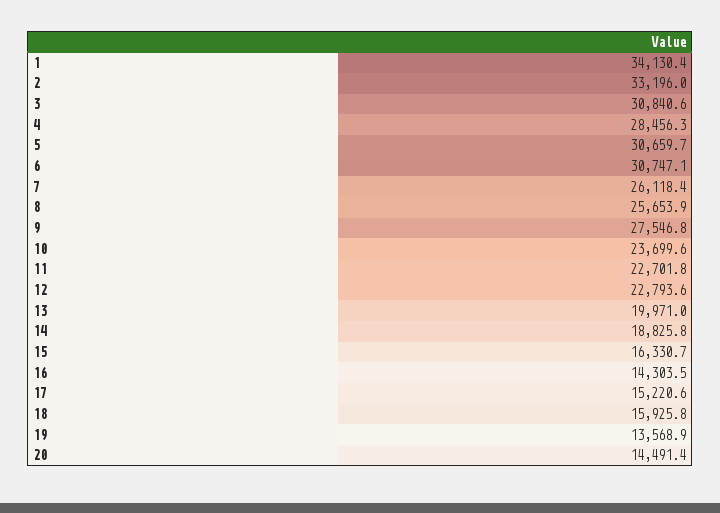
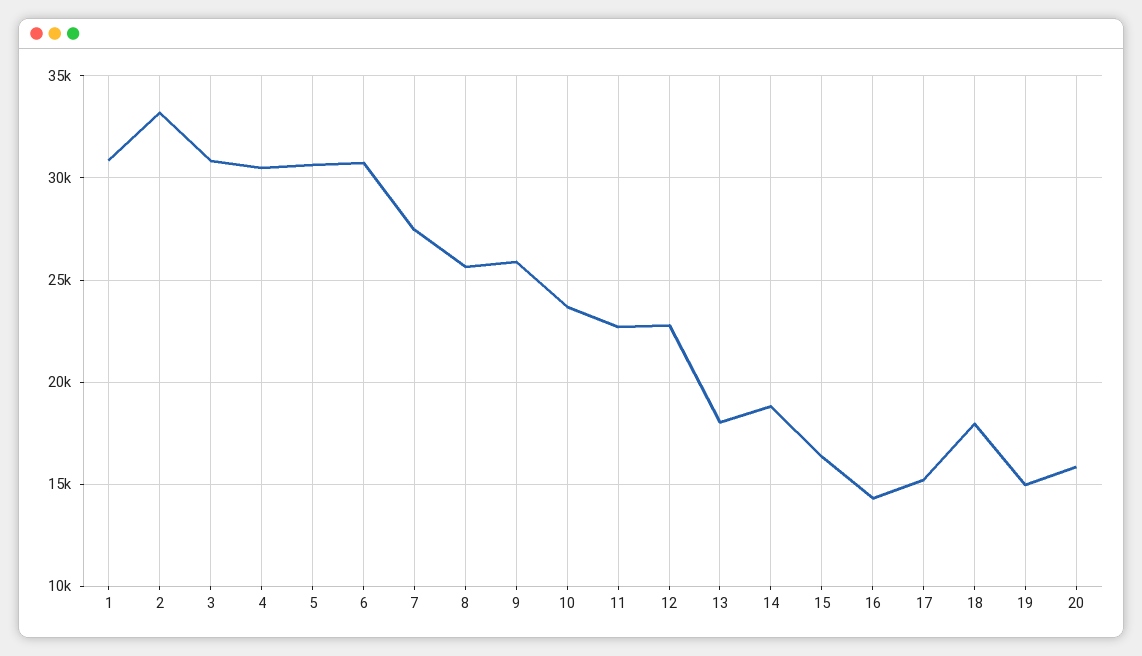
1: 34130.4 -> 31000
4: 28456.3 -> 30500
7: 26118.4 -> 27500
9: 27546.8 -> 26000
13: 19971 -> 18000
18: 15925.8 -> 18000
19: 13568.9 -> 15000
20: 14491.4 -> 16000

